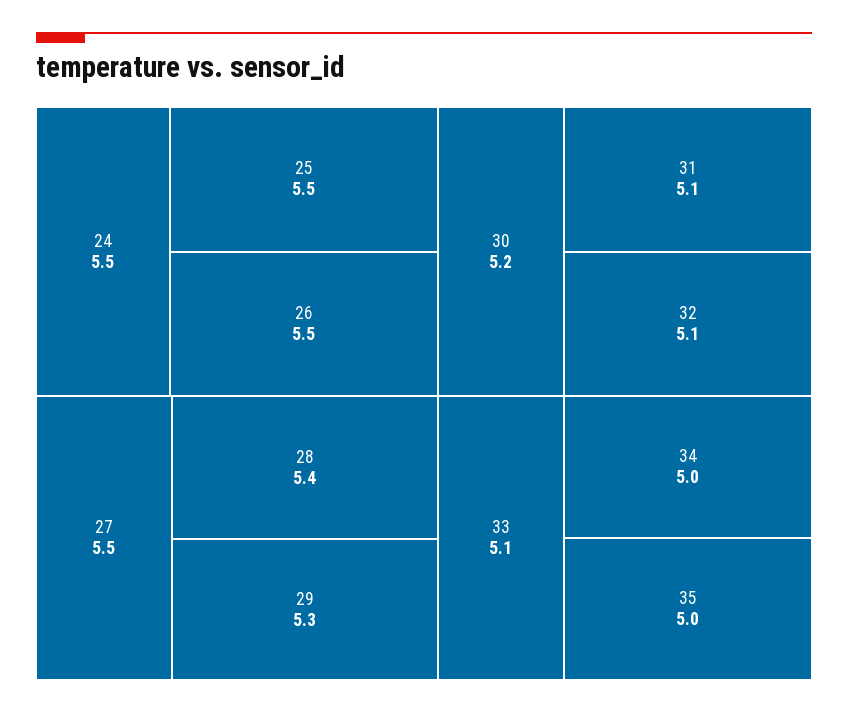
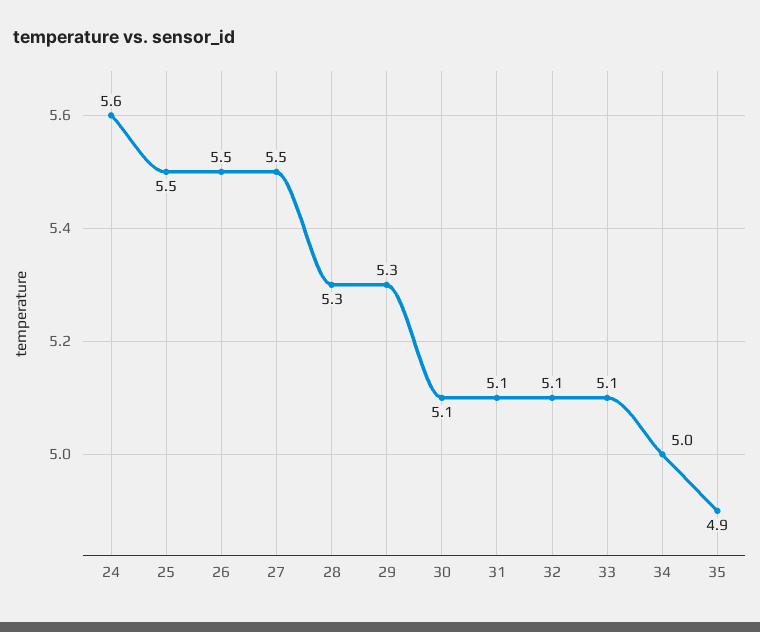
24: 5.5 -> 5.6
28: 5.4 -> 5.3
30: 5.2 -> 5.1
35: 5 -> 4.9

